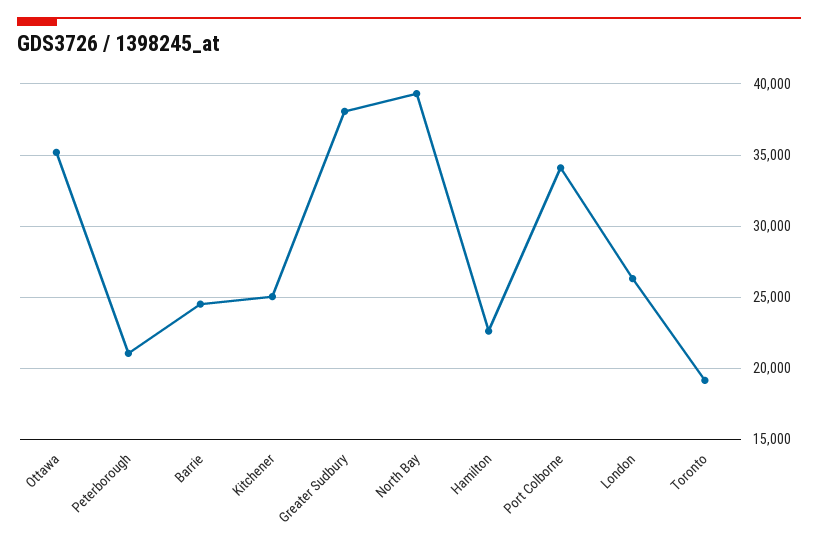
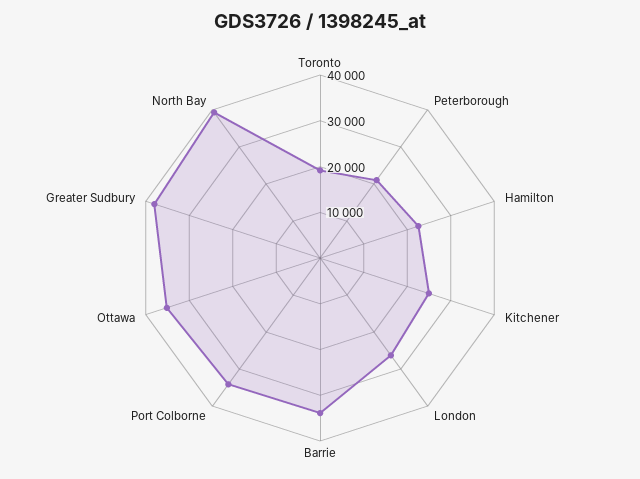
Barrie: 24500 -> 34000

